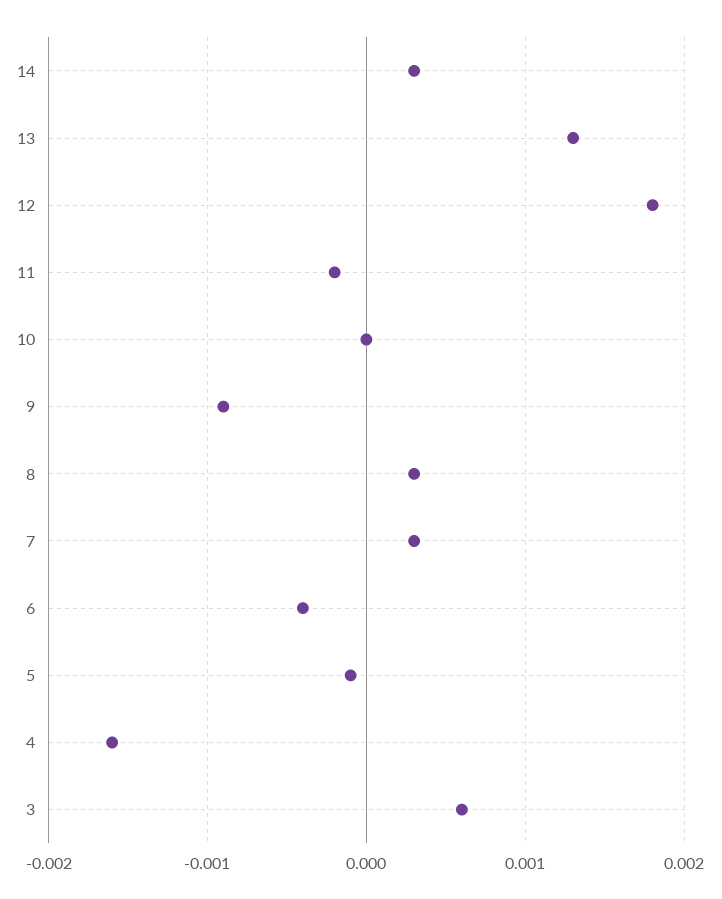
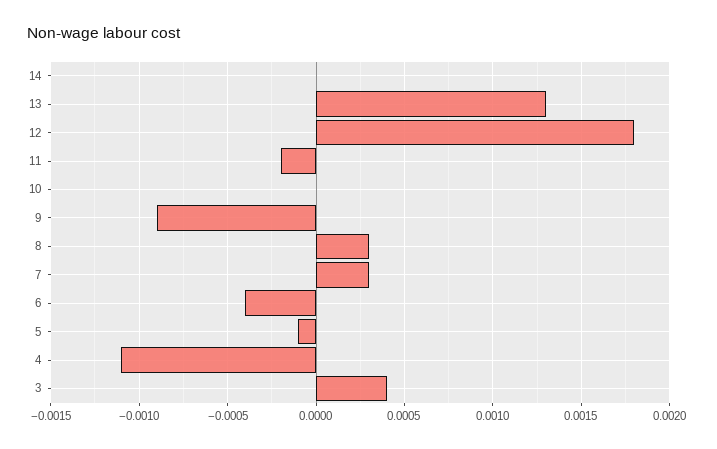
14: 0.0003 -> 0
4: -0.0016 -> -0.0011
3: 0.0006 -> 0.0004

